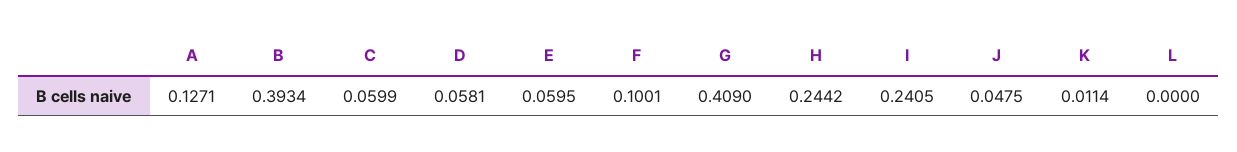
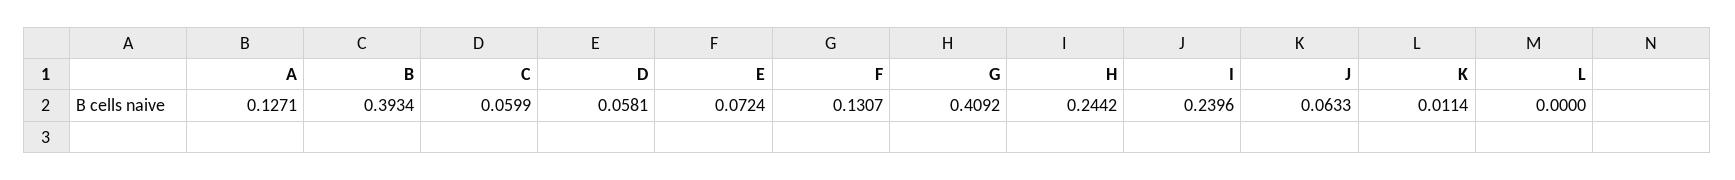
E: 0.0595 -> 0.0724
F: 0.1001 -> 0.1307
G: 0.409 -> 0.4092
I: 0.2405 -> 0.2396
J: 0.0475 -> 0.0633

